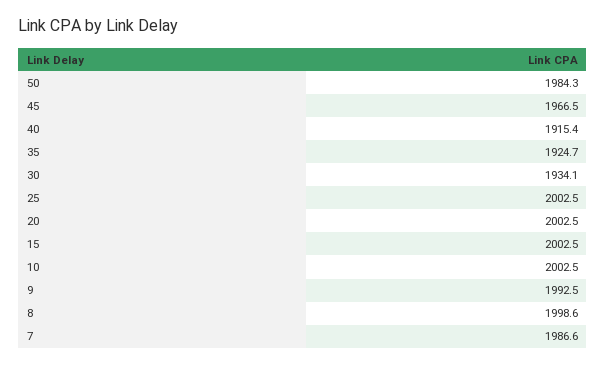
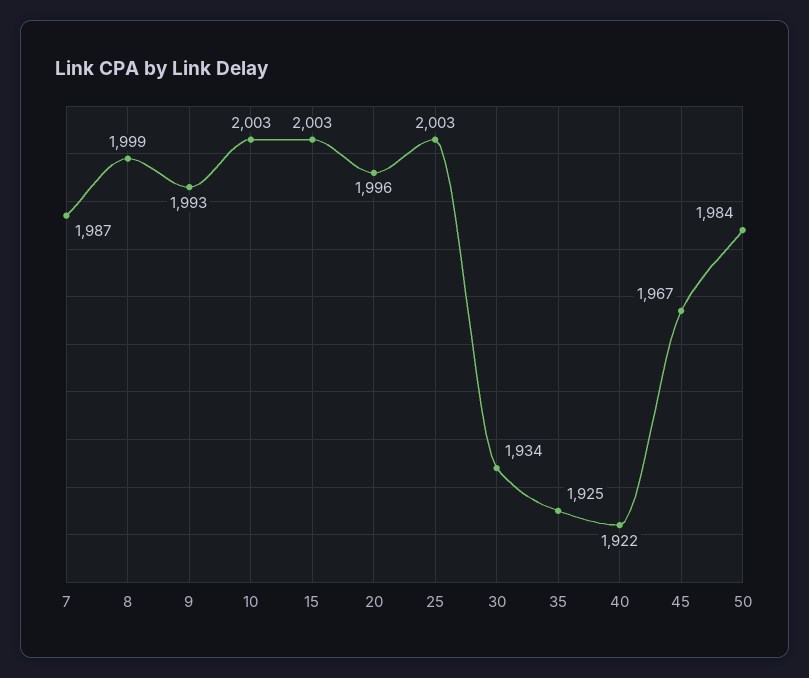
40: 1915.4 -> 1922
20: 2002.5 -> 1996

